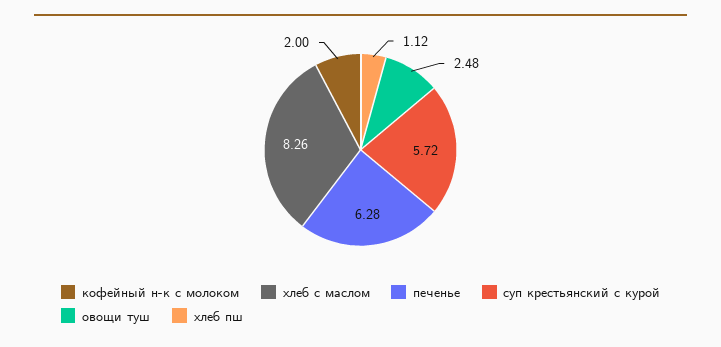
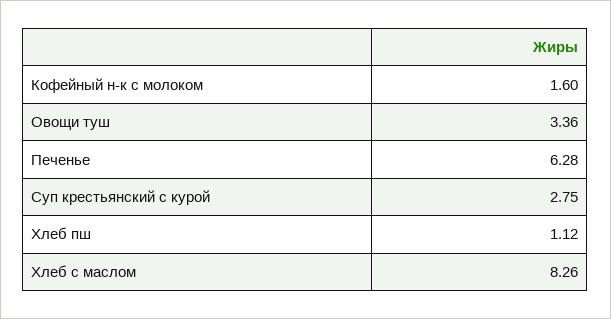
кофейный н-к с молоком: 2 -> 1.6
суп крестьянский с курой: 5.72 -> 2.75
овощи туш: 2.48 -> 3.36

